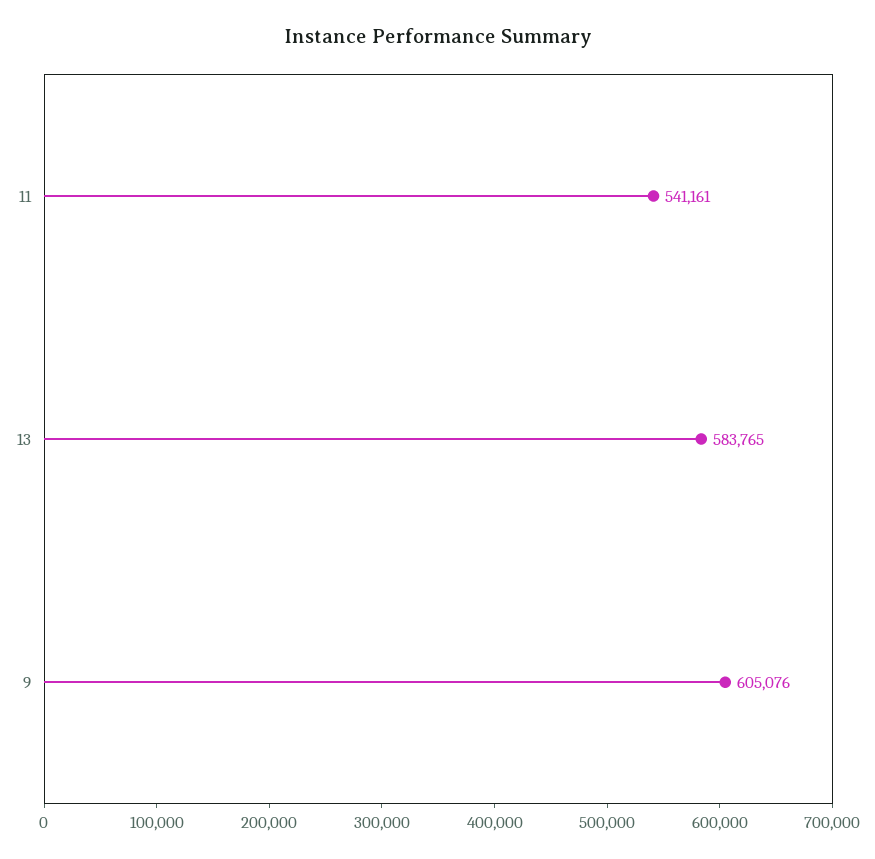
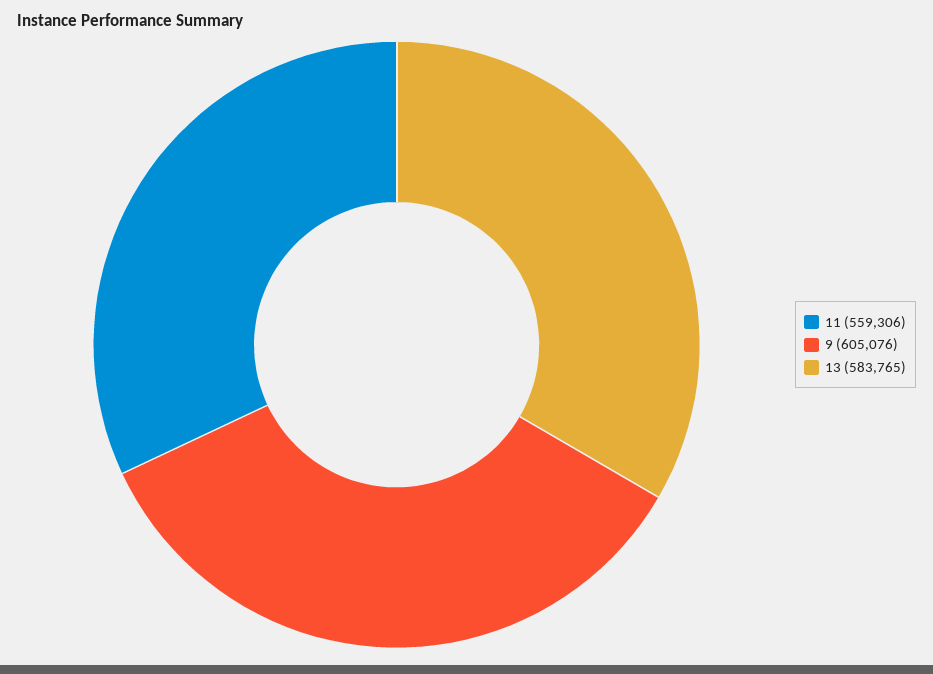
11: 541161 -> 559306

